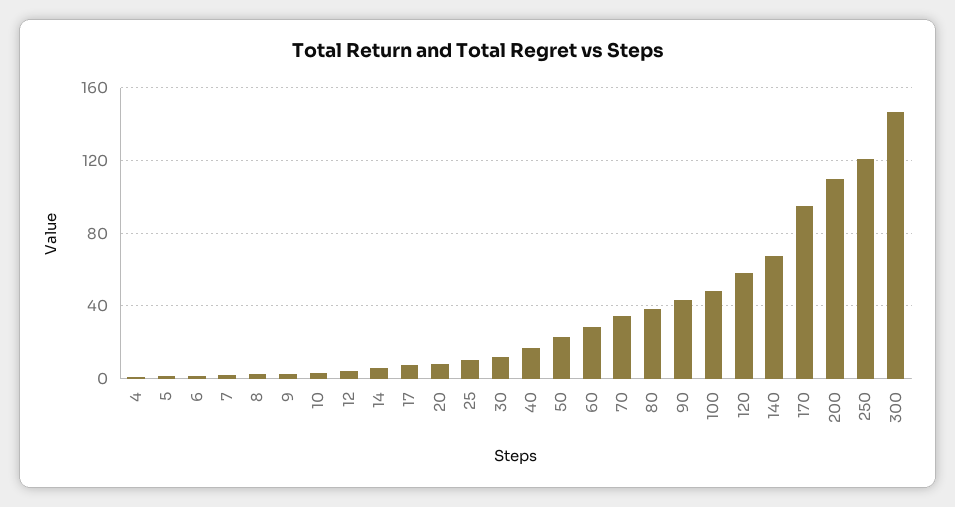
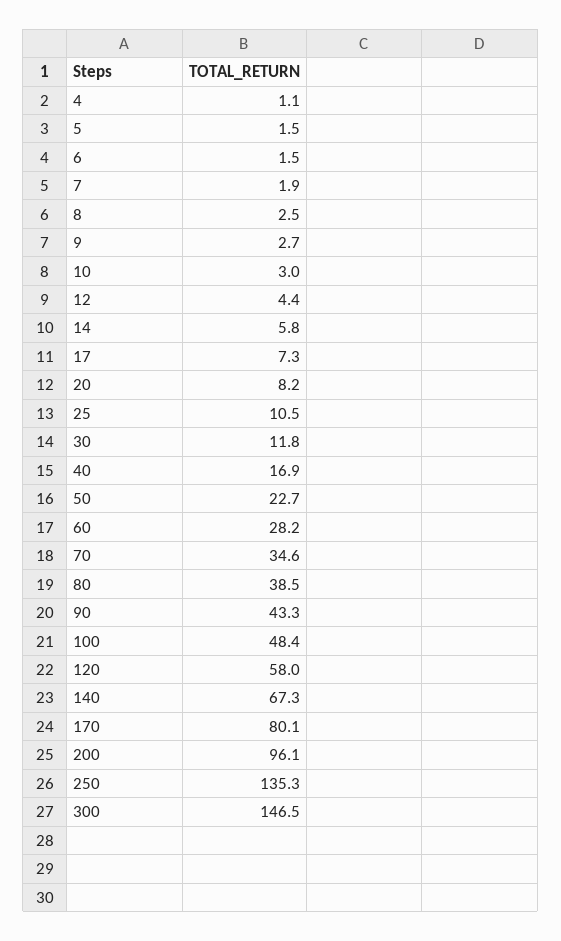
170: 95 -> 80.1
200: 110 -> 96.1
250: 120 -> 135.3

